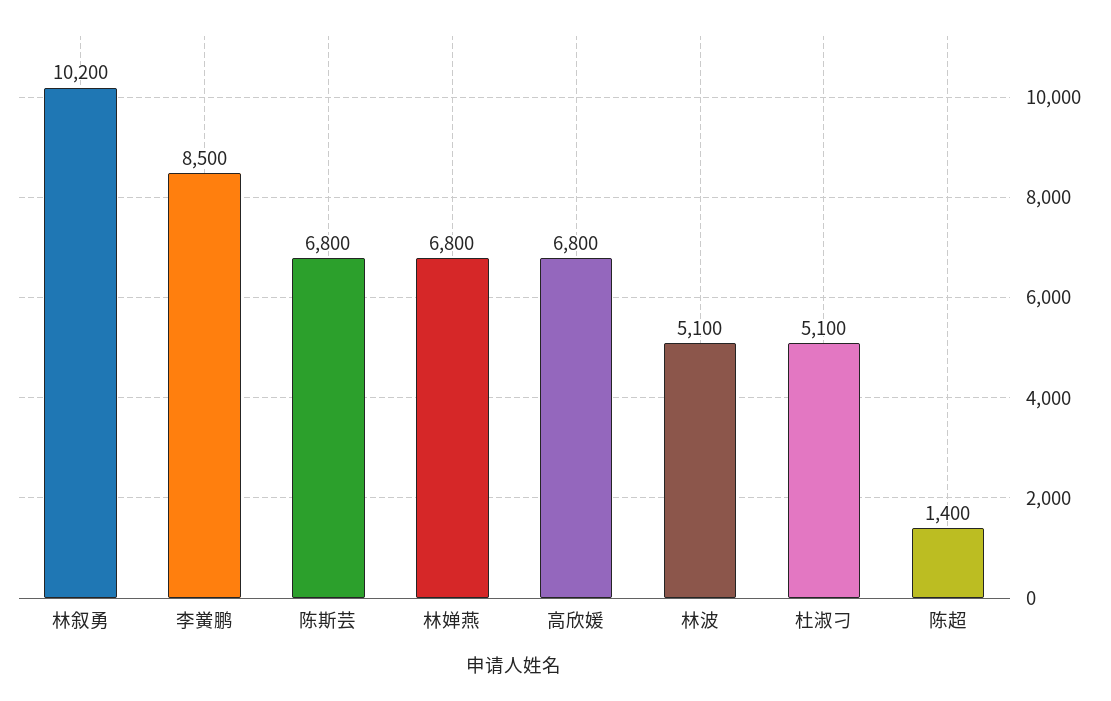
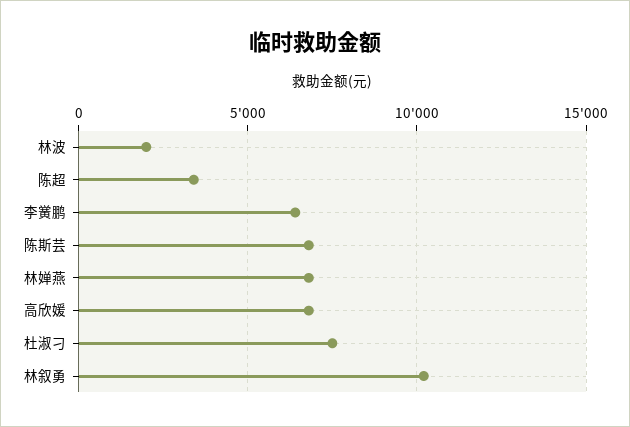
李黉鹏: 8500 -> 6500
林波: 5100 -> 2000
杜淑刁: 5100 -> 7500
陈超: 1400 -> 3500

